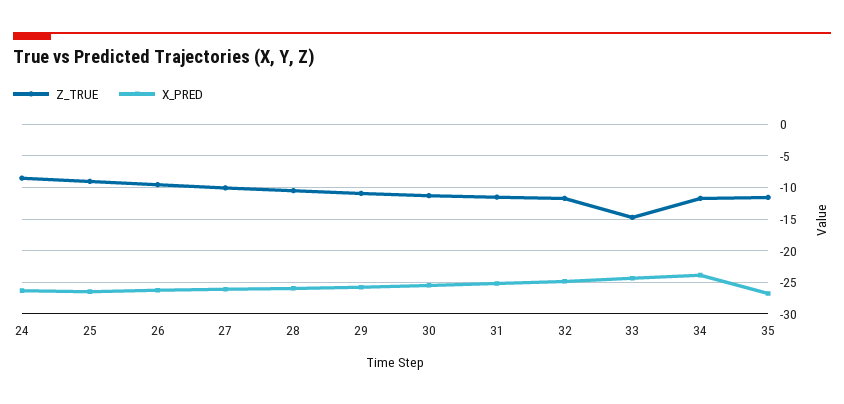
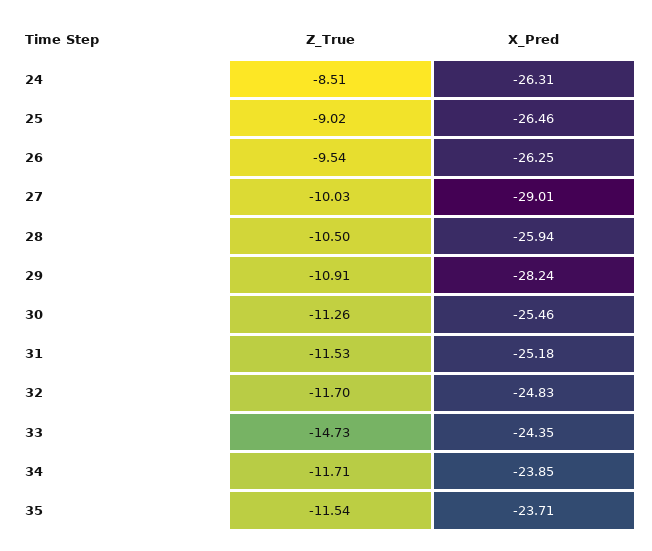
X_PRED, 27: -26 -> -29.01
X_PRED, 29: -26 -> -28.24
X_PRED, 35: -27 -> -23.71

